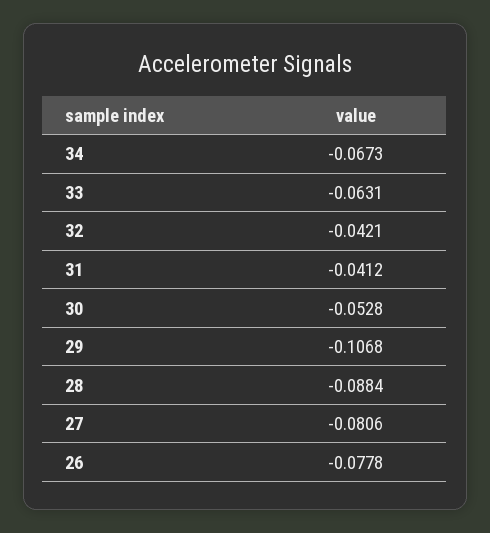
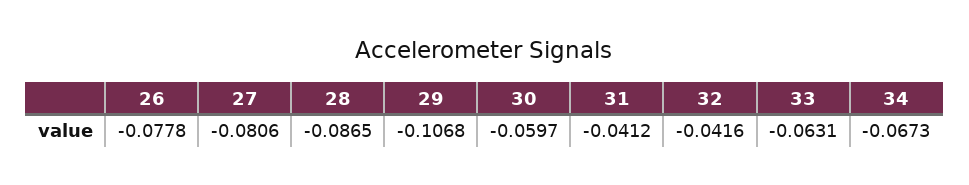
32: -0.0421 -> -0.0416
30: -0.0528 -> -0.0597
28: -0.0884 -> -0.0865

